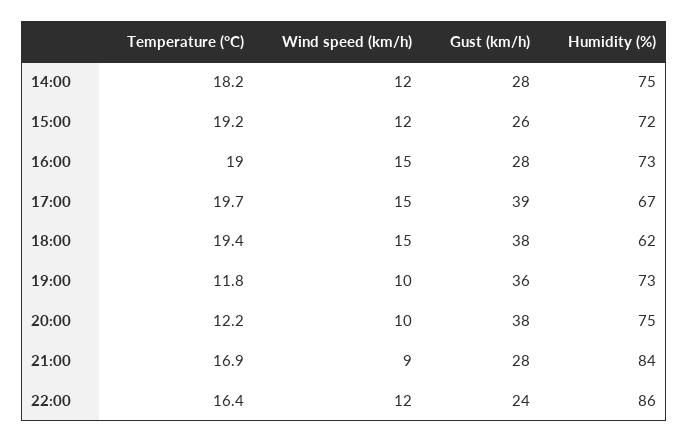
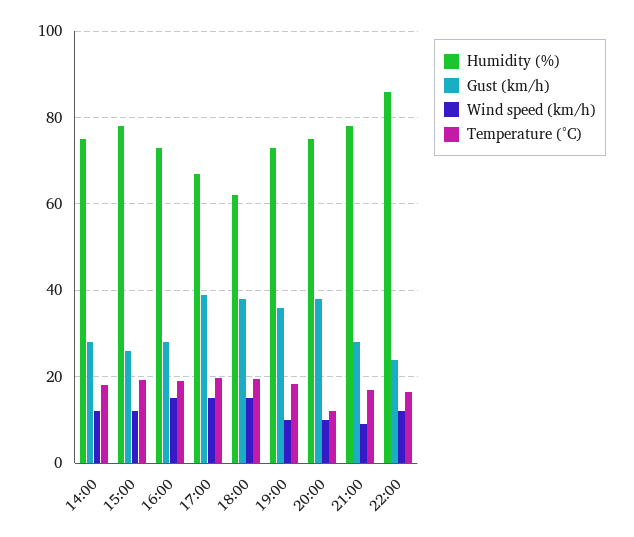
Humidity (%), 15:00: 72 -> 78
Temperature (°C), 19:00: 11.8 -> 18
Humidity (%), 21:00: 84 -> 78

